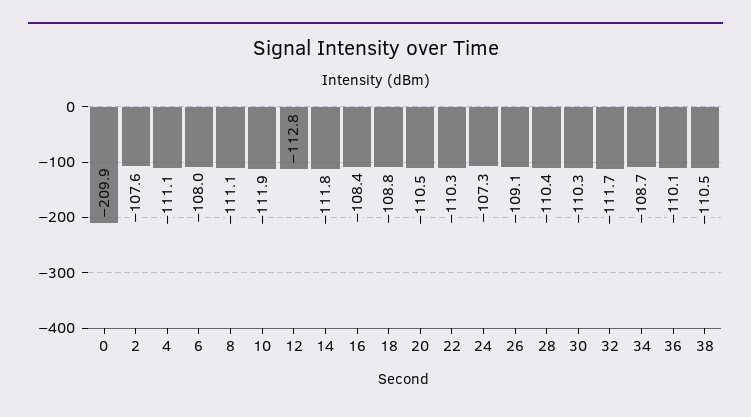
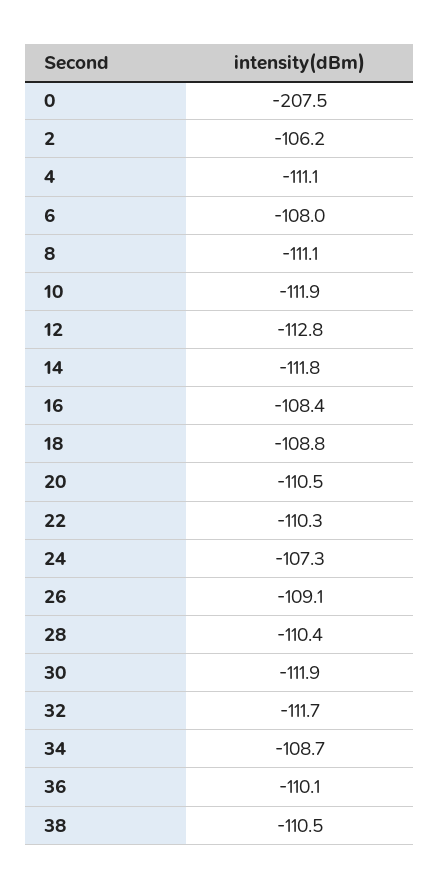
0: -209.9 -> -207.5
2: -107.6 -> -106.2
30: -110.3 -> -111.9

